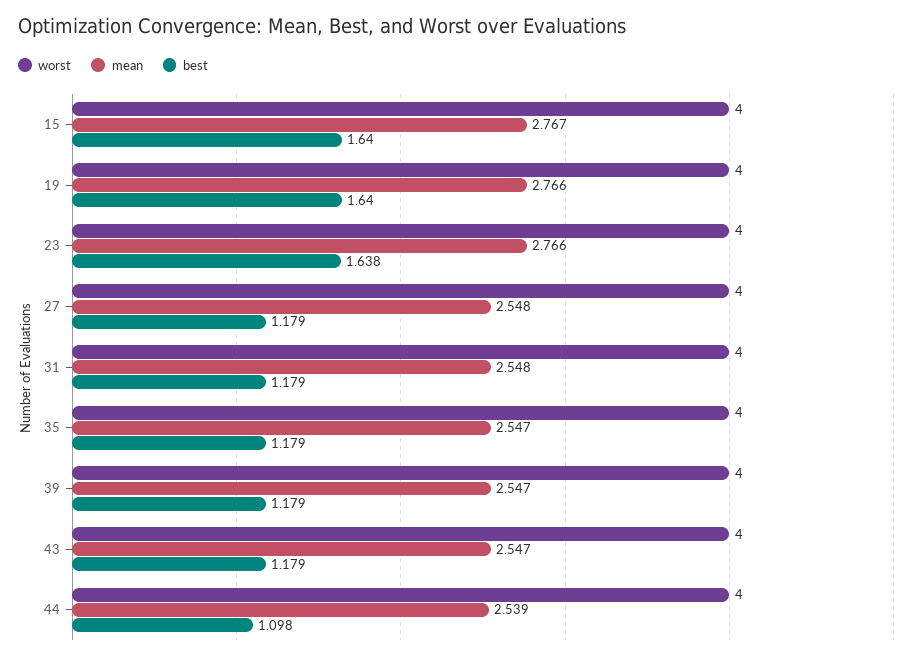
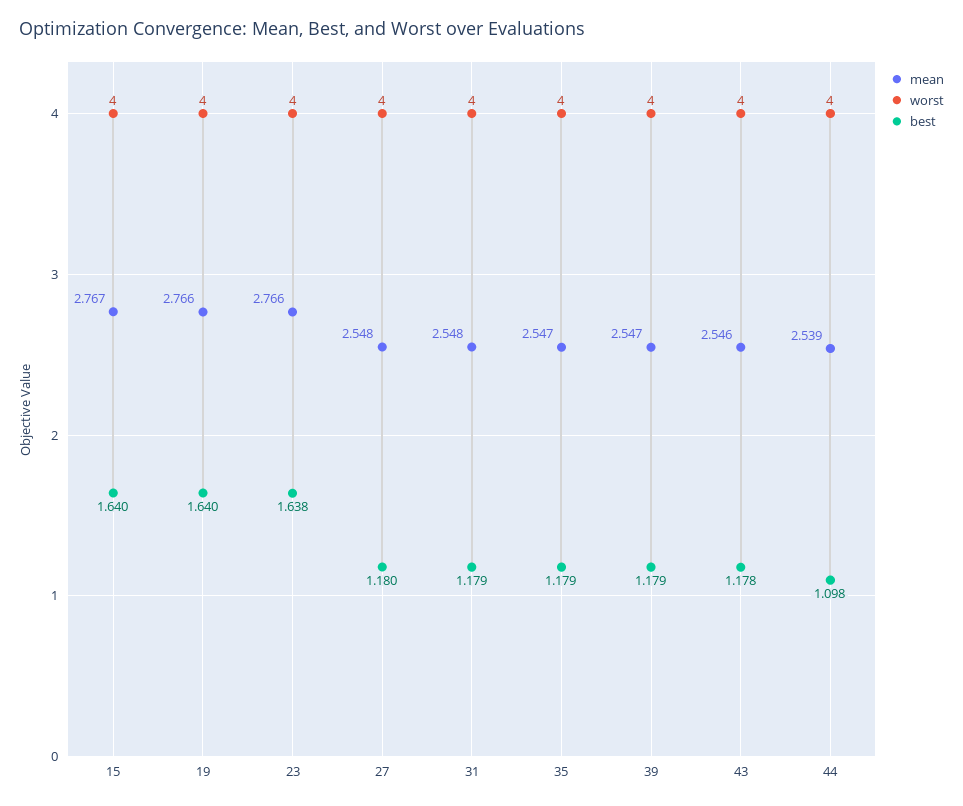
best, 27: 1.179 -> 1.18
mean, 43: 2.547 -> 2.546
best, 43: 1.179 -> 1.178

